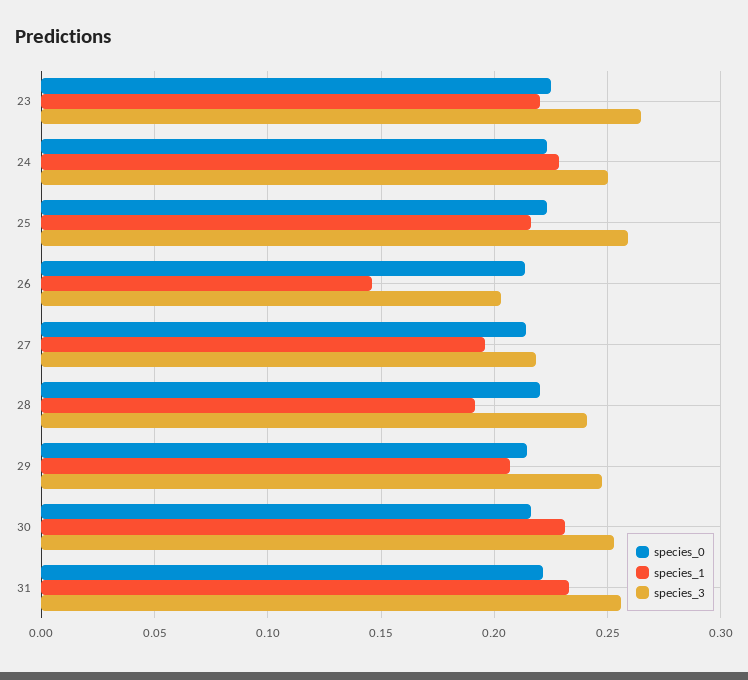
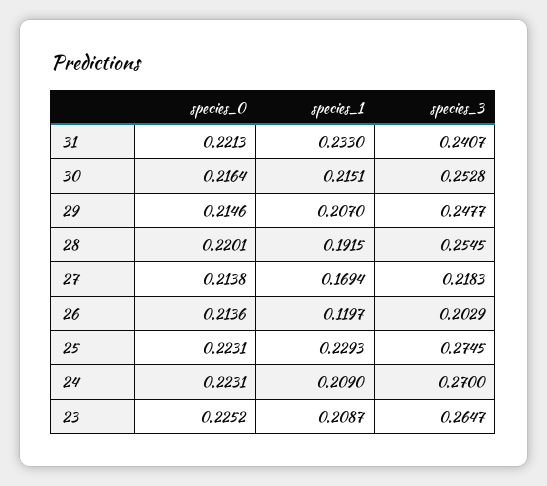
species_1, 23: 0.22 -> 0.2087
species_1, 24: 0.23 -> 0.209
species_3, 24: 0.25 -> 0.27
species_1, 25: 0.215 -> 0.2293
species_3, 25: 0.26 -> 0.2745
species_1, 26: 0.145 -> 0.1197
species_1, 27: 0.195 -> 0.1694
species_3, 28: 0.24 -> 0.2545
species_1, 30: 0.23 -> 0.2151
species_3, 31: 0.255 -> 0.2407

